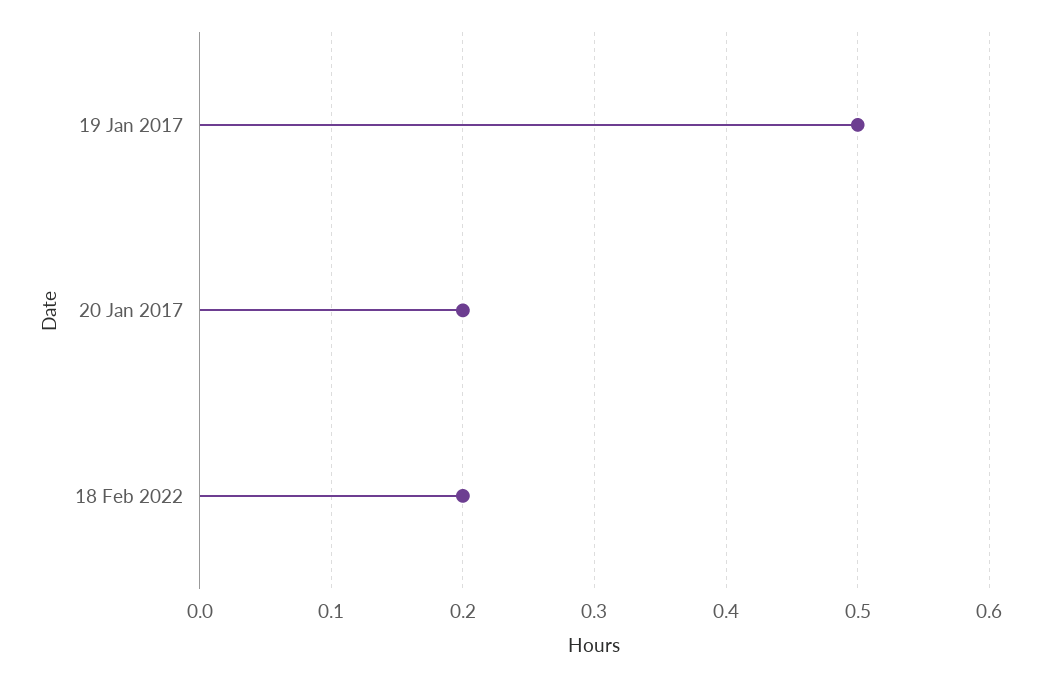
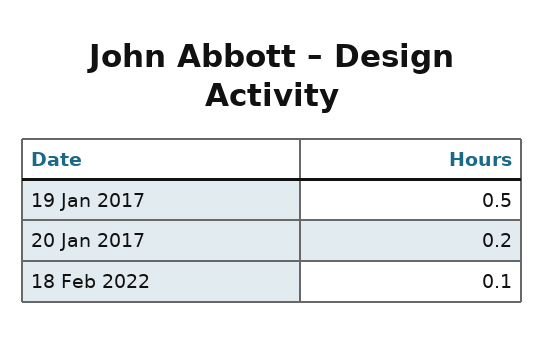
18 Feb 2022: 0.2 -> 0.1

